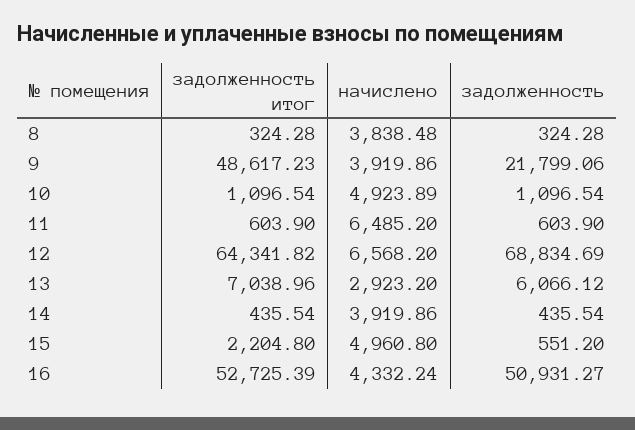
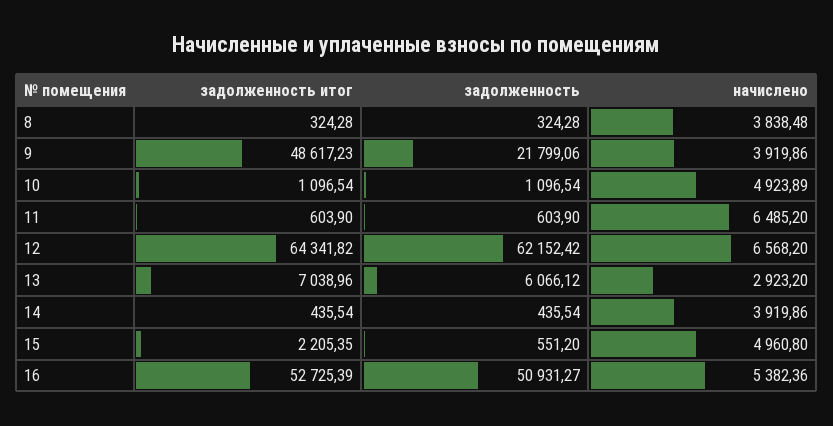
задолженность, 12: 68834.69 -> 62152.42
задолженность итог, 15: 2204.8 -> 2205.35
начислено, 16: 4332.24 -> 5382.36

